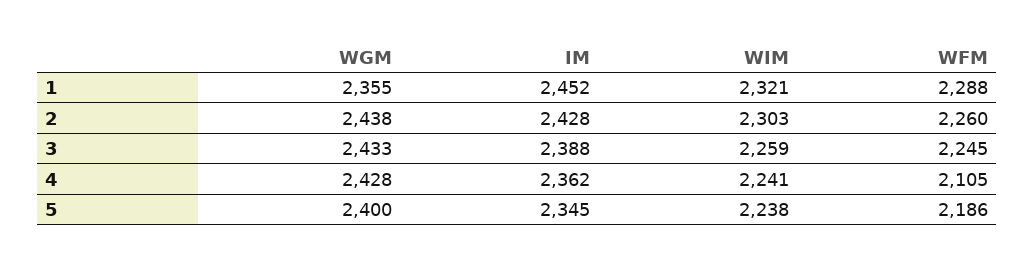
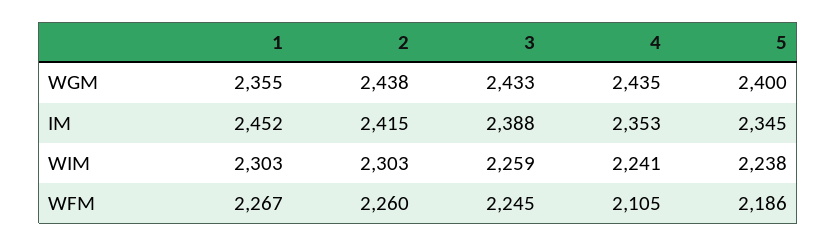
WIM, 1: 2321 -> 2303
WFM, 1: 2288 -> 2267
IM, 2: 2428 -> 2415
WGM, 4: 2428 -> 2435
IM, 4: 2362 -> 2353

